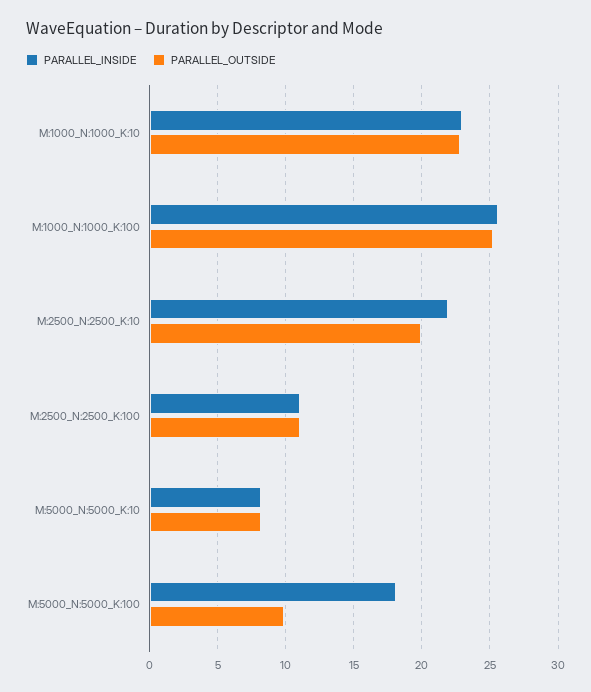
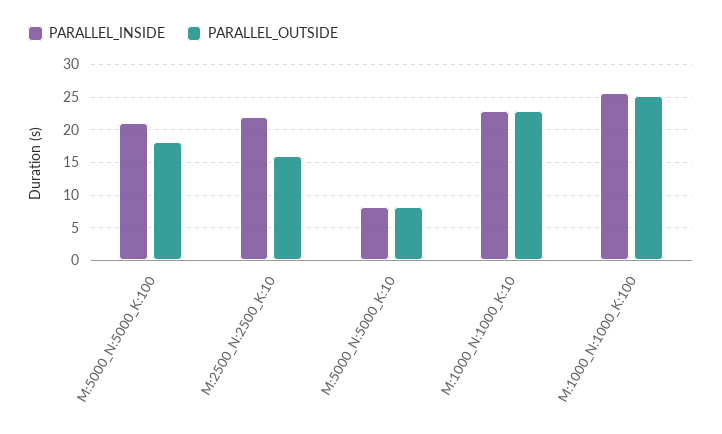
PARALLEL_OUTSIDE, M:2500_N:2500_K:10: 20 -> 16
PARALLEL_INSIDE, M:2500_N:2500_K:100: 11 -> none
PARALLEL_OUTSIDE, M:2500_N:2500_K:100: 11 -> none
PARALLEL_INSIDE, M:5000_N:5000_K:100: 18 -> 21
PARALLEL_OUTSIDE, M:5000_N:5000_K:100: 10 -> 18

